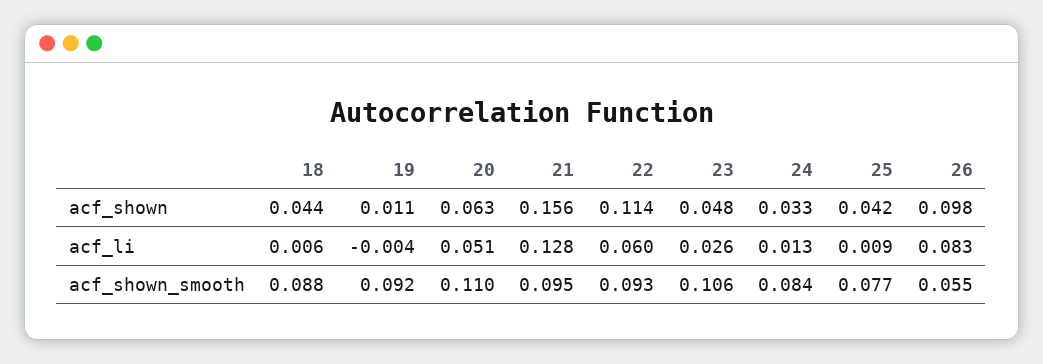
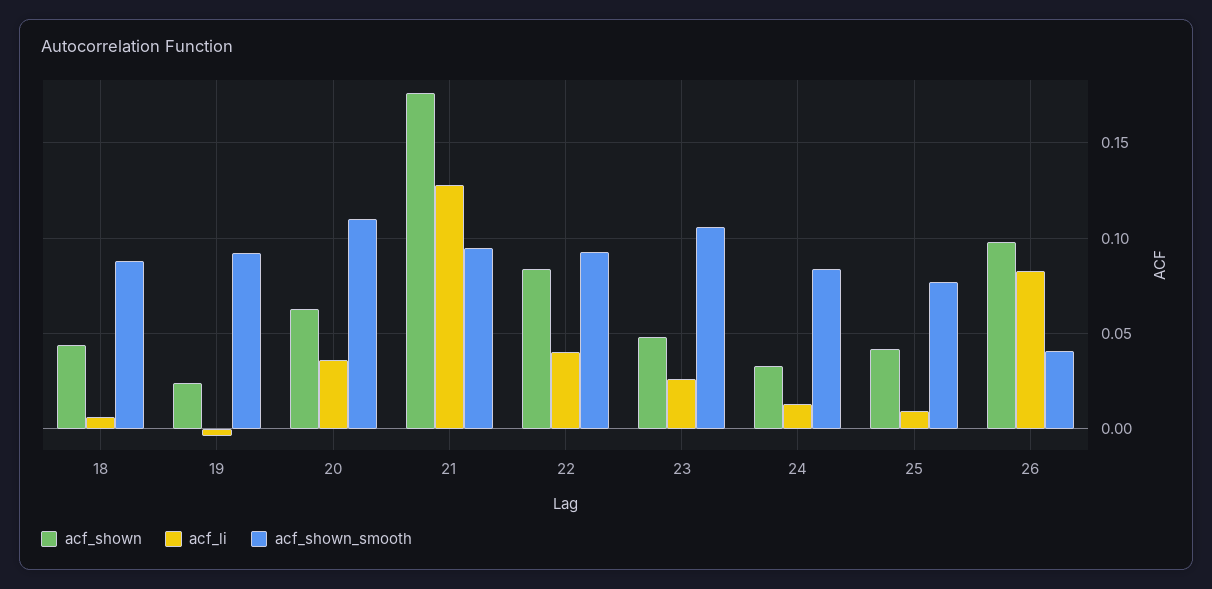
acf_shown, 19: 0.011 -> 0.025
acf_shown, 21: 0.156 -> 0.175
acf_shown, 22: 0.114 -> 0.085
acf_li, 20: 0.051 -> 0.035
acf_li, 22: 0.06 -> 0.04
acf_shown_smooth, 26: 0.055 -> 0.04

